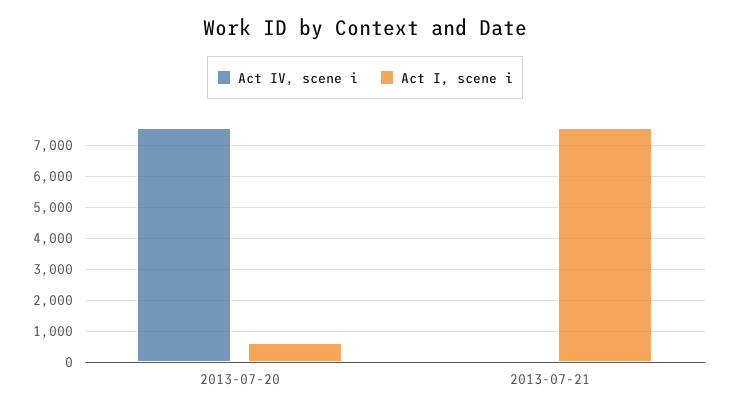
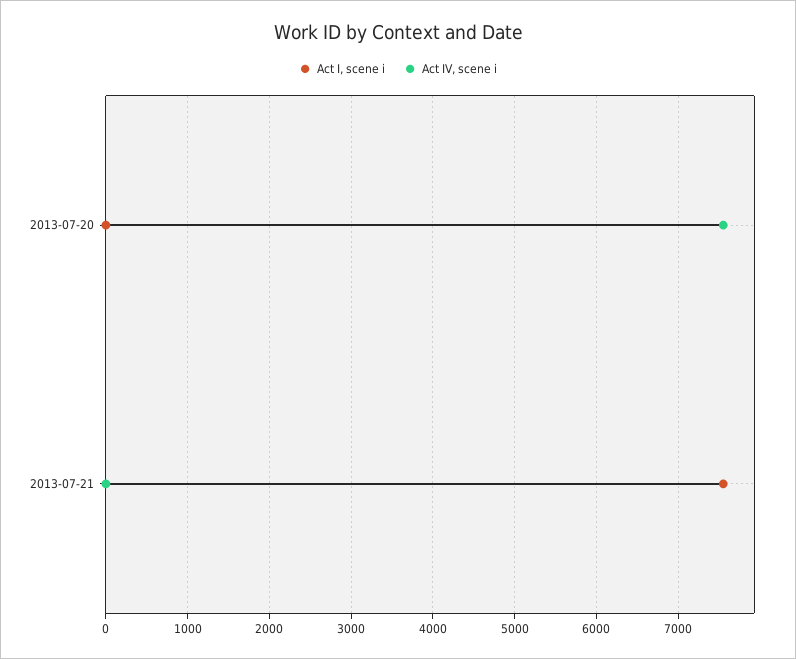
Act I, scene i, 2013-07-20: 600 -> 0

